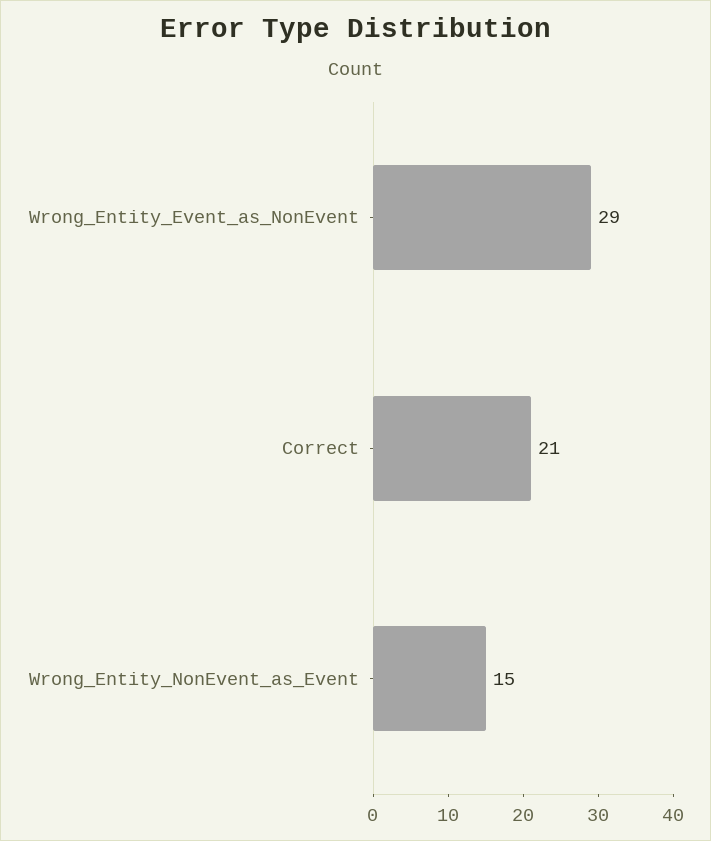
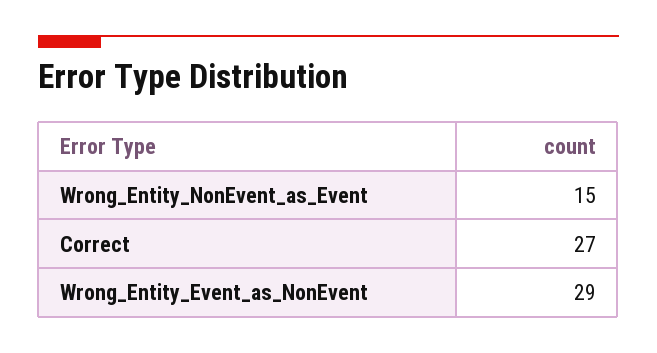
Correct: 21 -> 27

